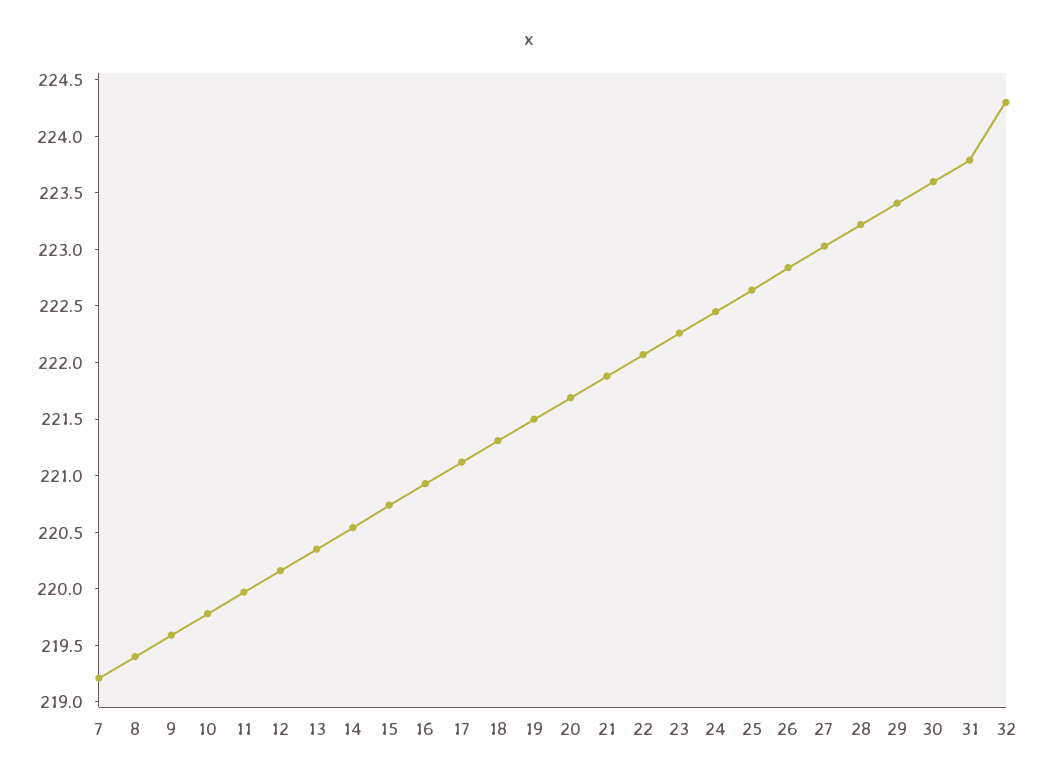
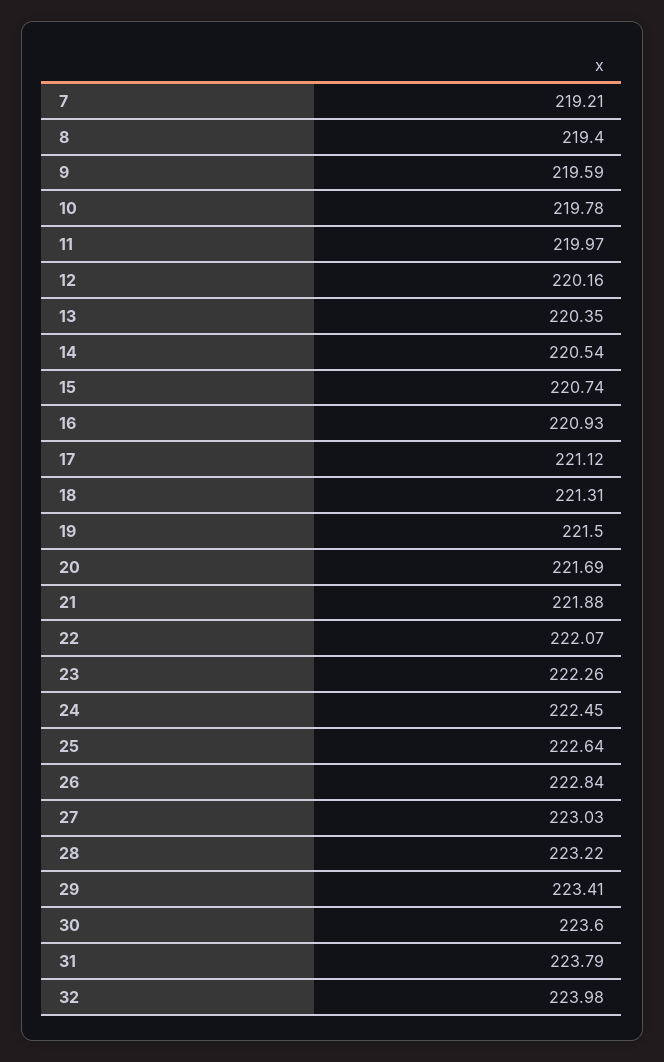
32: 224.3 -> 223.98

